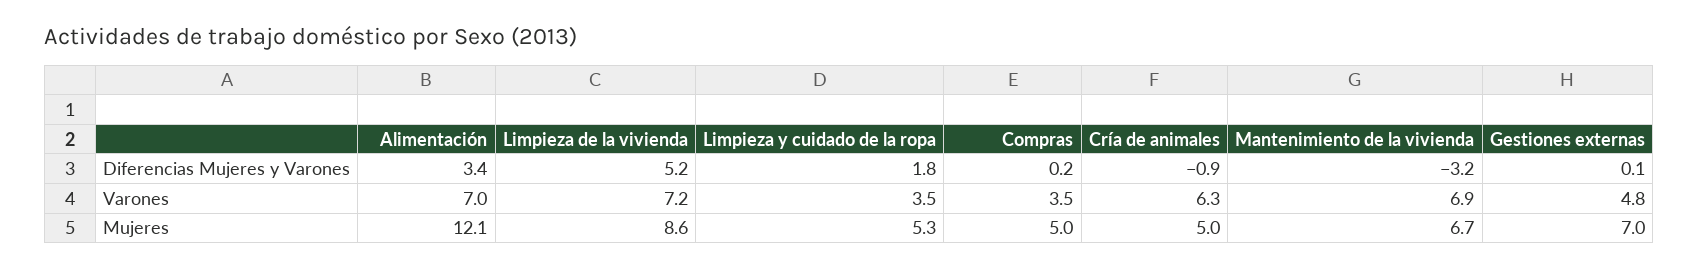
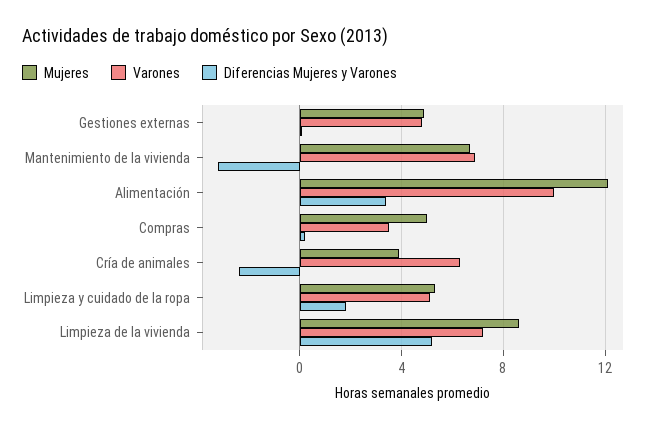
Diferencias Mujeres y Varones, Cría de animales: -0.9 -> -2.5
Varones, Alimentación: 7 -> 10
Varones, Limpieza y cuidado de la ropa: 3.5 -> 5
Mujeres, Cría de animales: 5 -> 4
Mujeres, Gestiones externas: 7 -> 5

